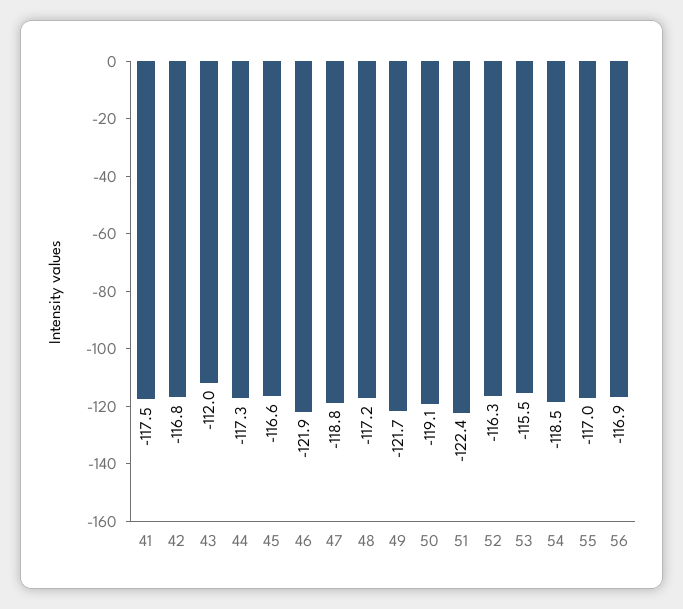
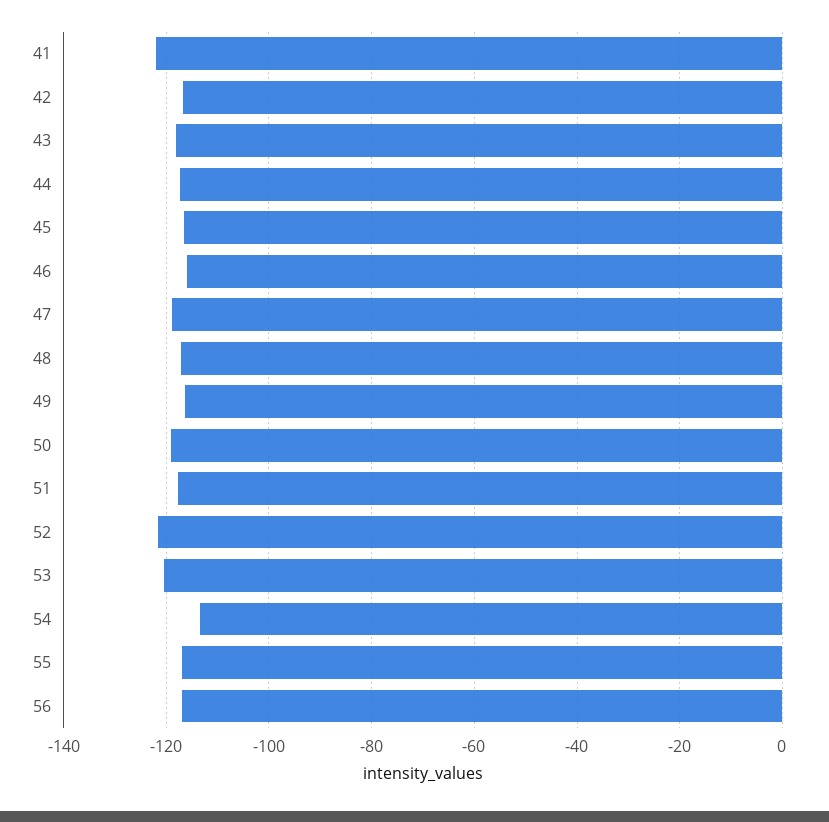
41: -117.5 -> -122
43: -112 -> -118
46: -121.9 -> -116
49: -121.7 -> -116
51: -122.4 -> -118
52: -116.3 -> -122
53: -115.5 -> -120
54: -118.5 -> -114

